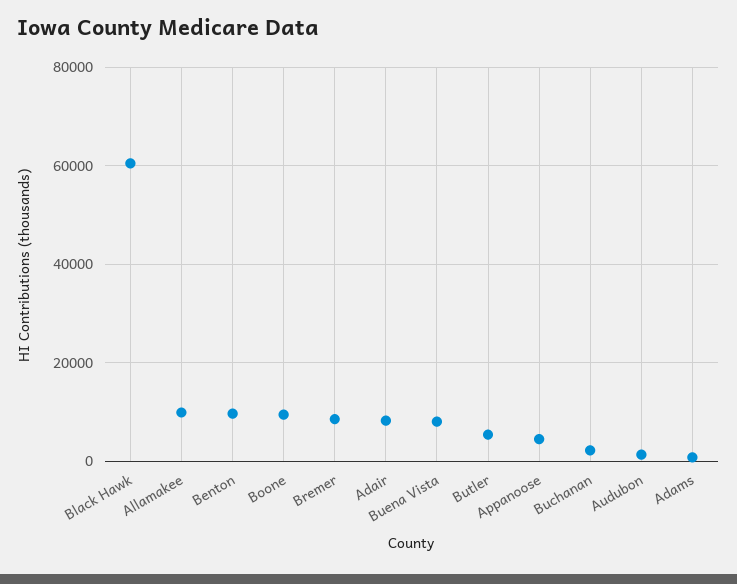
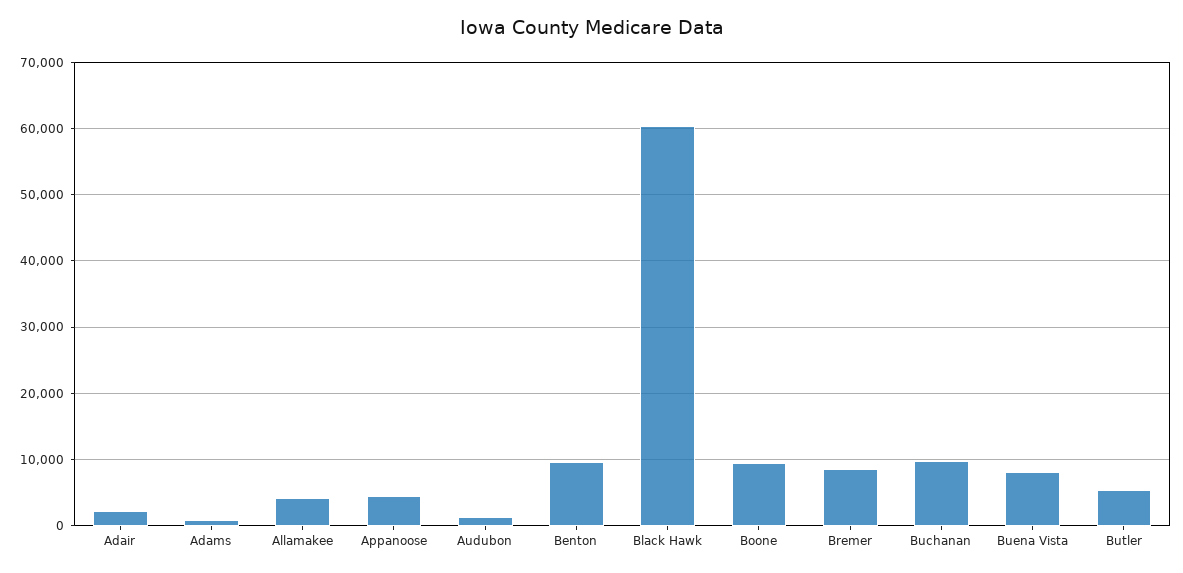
Allamakee: 10000 -> 4000
Adair: 8000 -> 2000
Buchanan: 2000 -> 10000

